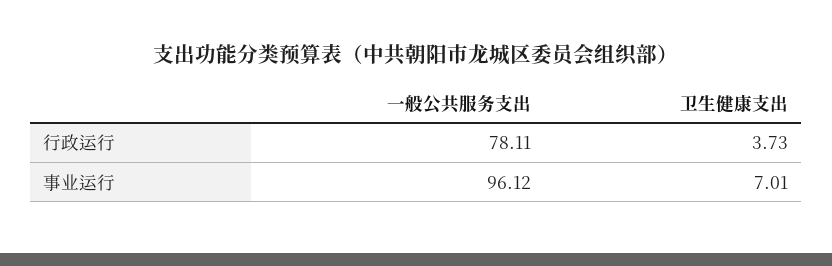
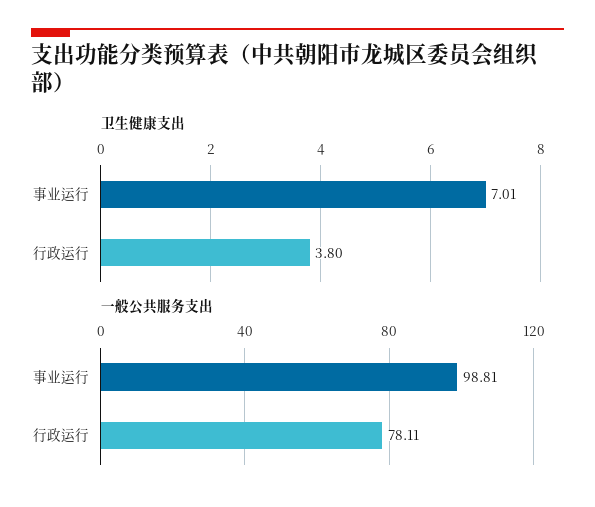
卫生健康支出, 行政运行: 3.73 -> 3.8
一般公共服务支出, 事业运行: 96.12 -> 98.81

